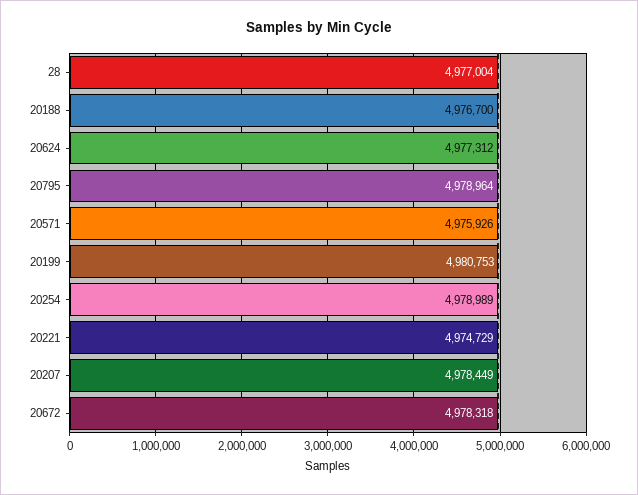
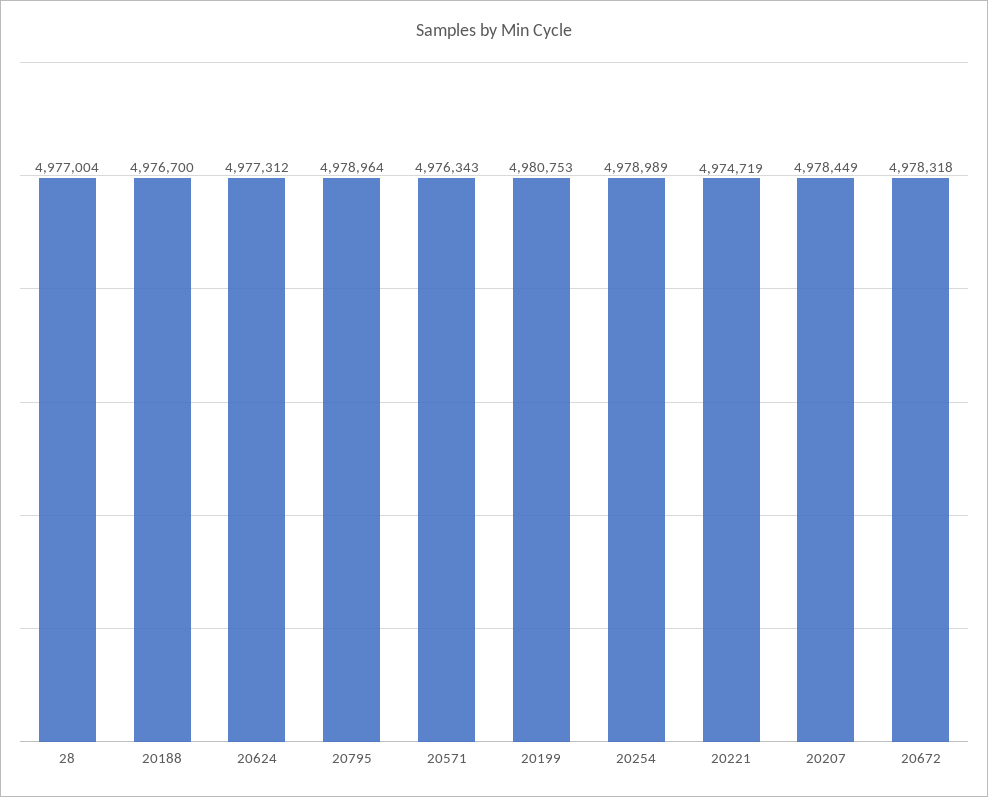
20571: 4975926 -> 4976343
20221: 4974729 -> 4974719

